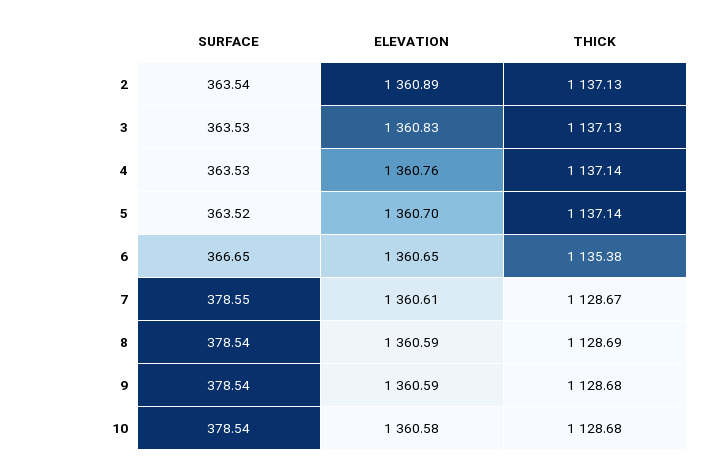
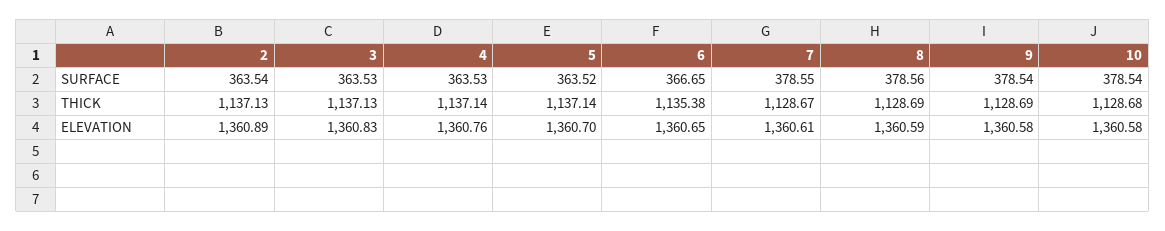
SURFACE, 8: 378.54 -> 378.56
ELEVATION, 9: 1360.59 -> 1360.58
THICK, 9: 1128.68 -> 1128.69

